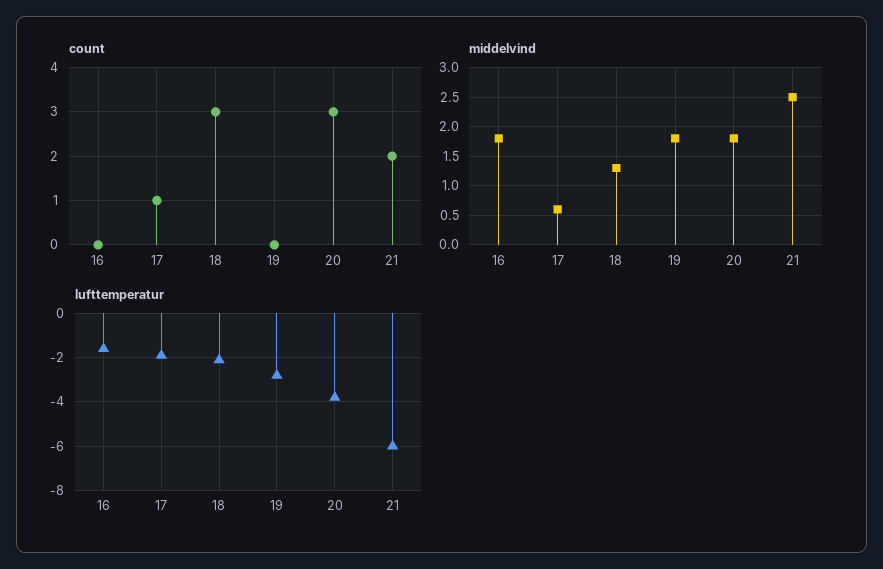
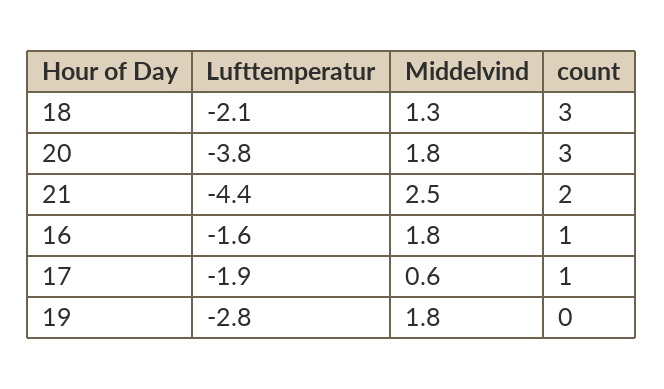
count, 16: 0 -> 1
lufttemperatur, 21: -6 -> -4.4

